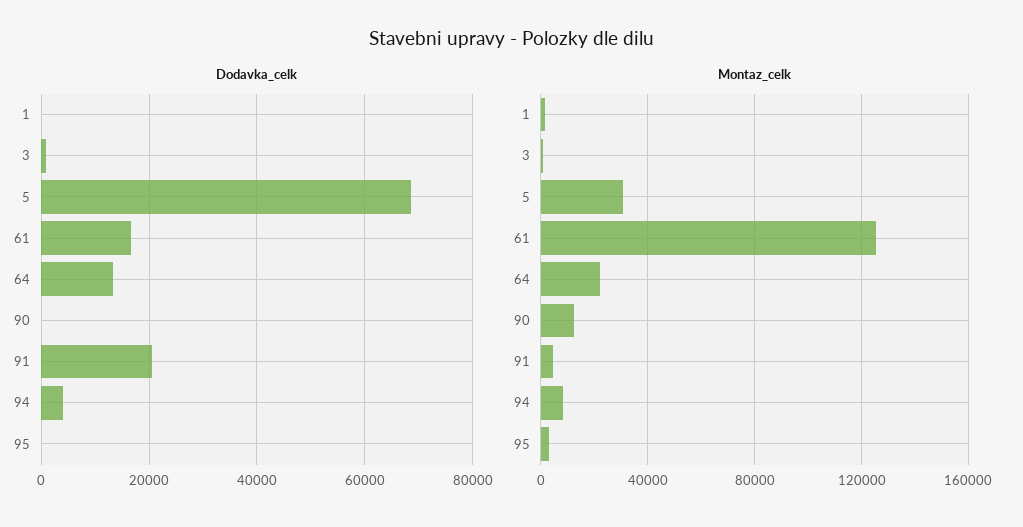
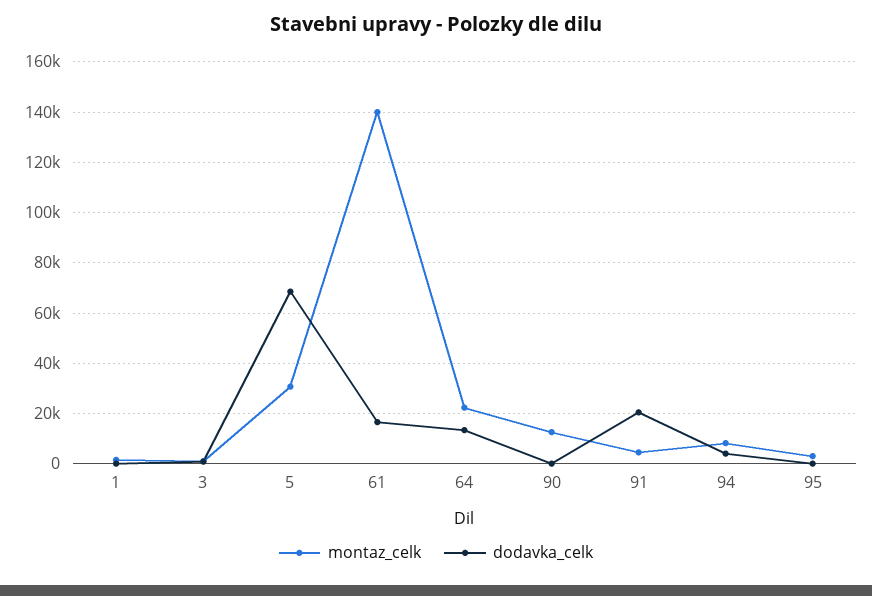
Montaz_celk, 61: 125000 -> 140000

